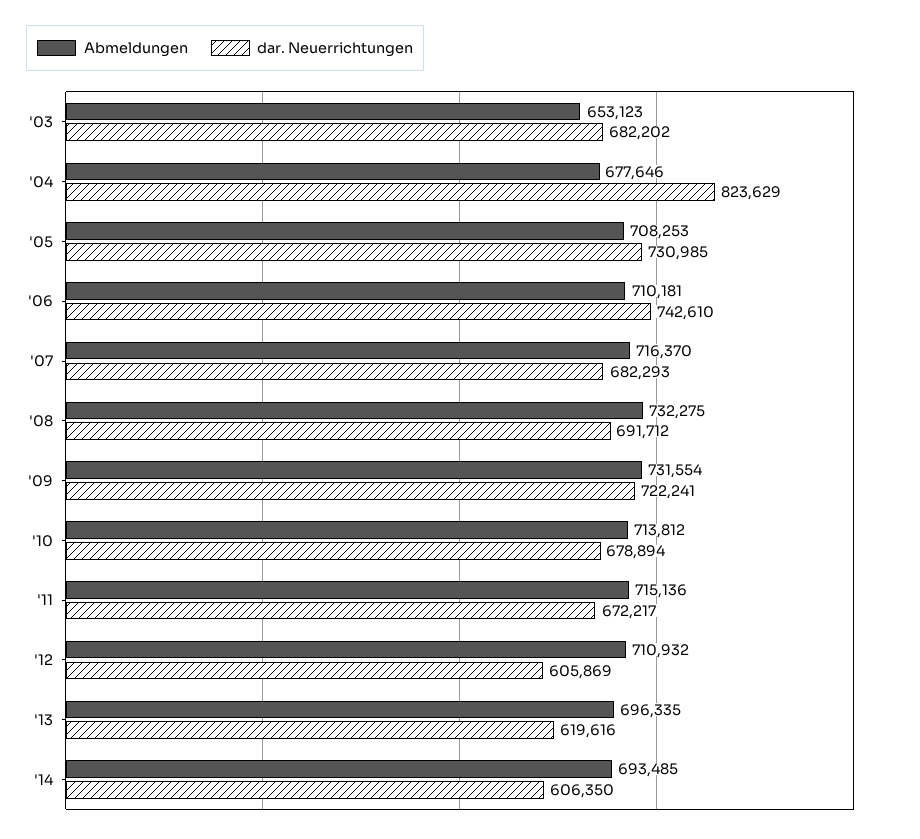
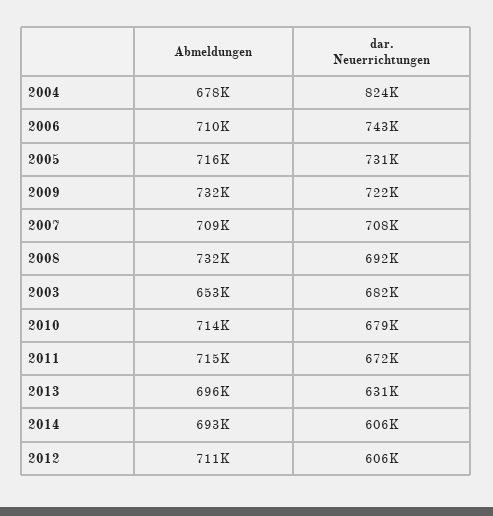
Abmeldungen, '05: 708253 -> 716000
Abmeldungen, '07: 716370 -> 709000
dar. Neuerrichtungen, '07: 682293 -> 708000
dar. Neuerrichtungen, '13: 619616 -> 631000

